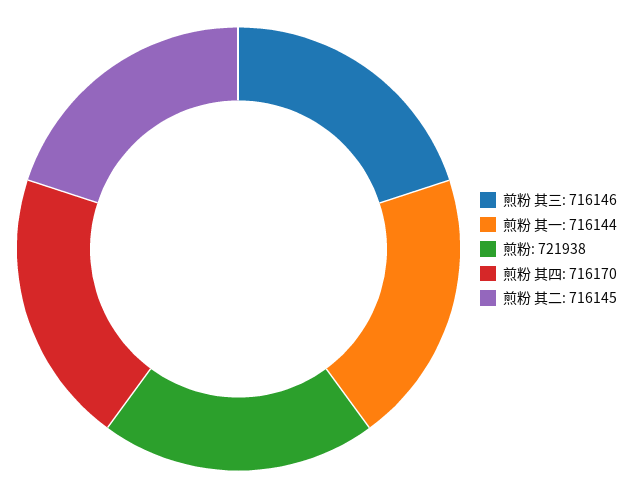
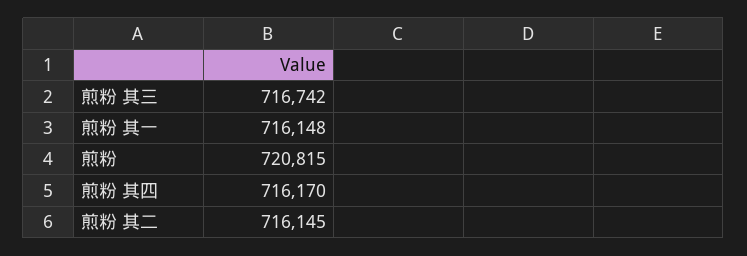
煎粉 其三: 716146 -> 716742
煎粉 其一: 716144 -> 716148
煎粉: 721938 -> 720815

